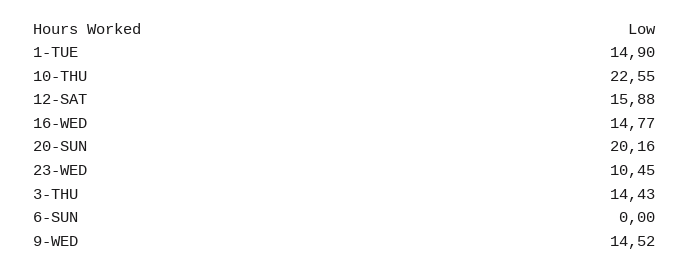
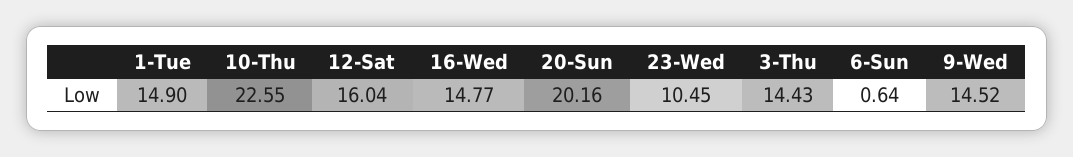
12-SAT: 15.88 -> 16.04
6-SUN: 0 -> 0.64

